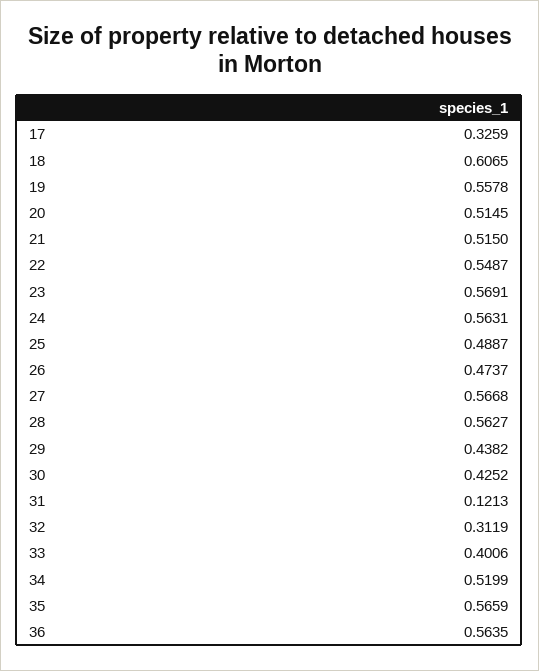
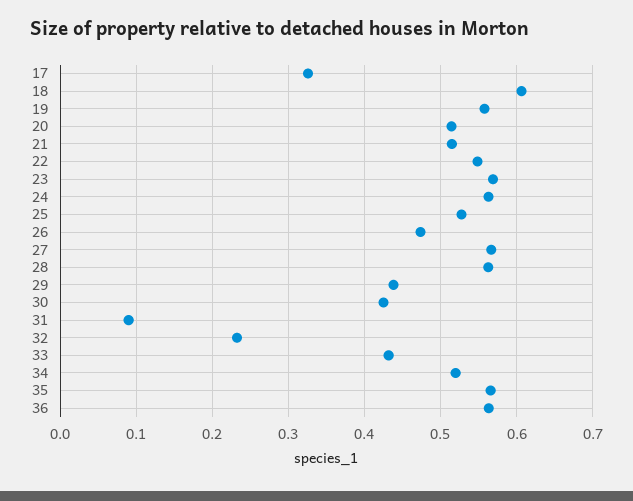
25: 0.4887 -> 0.53
31: 0.1213 -> 0.09
32: 0.3119 -> 0.23
33: 0.4006 -> 0.43

